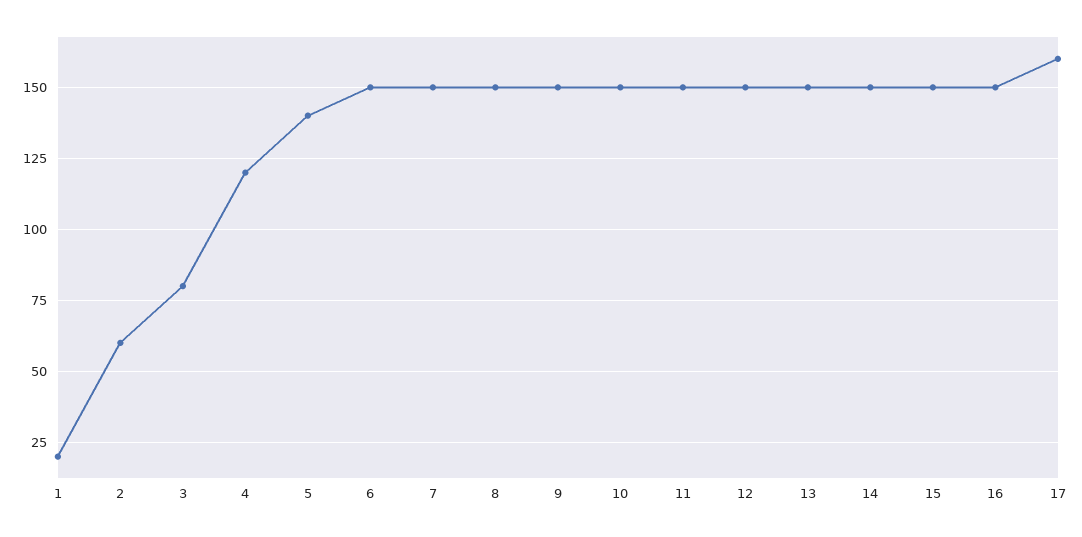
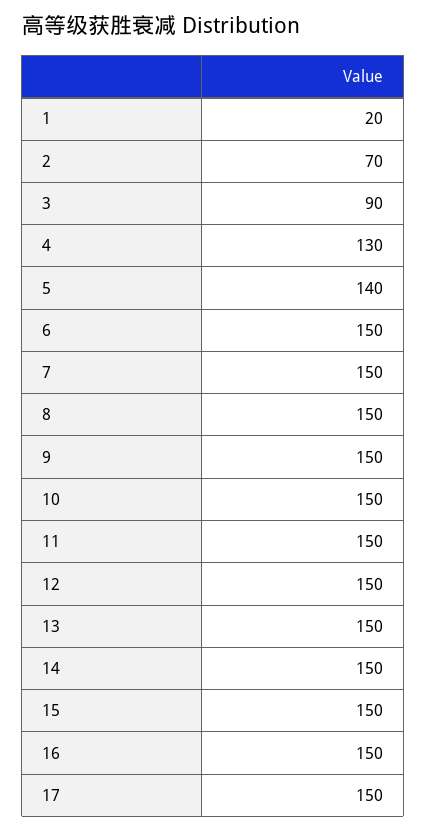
2: 60 -> 70
3: 80 -> 90
4: 120 -> 130
17: 160 -> 150

